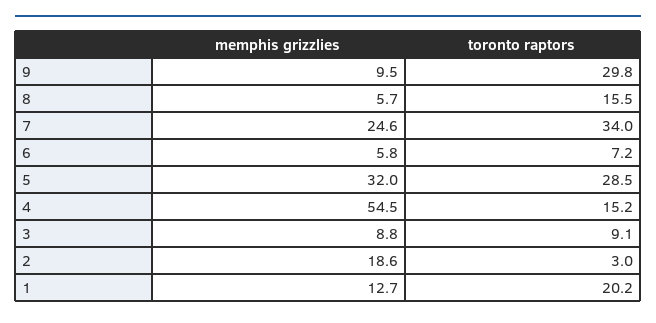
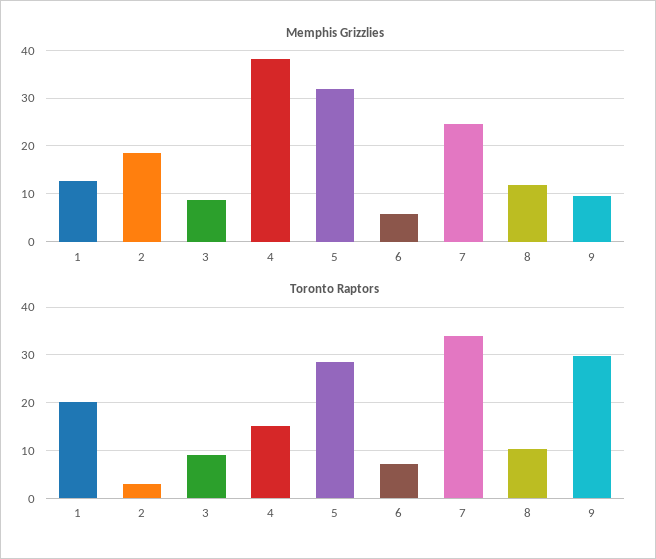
memphis grizzlies, 8: 5.7 -> 12
toronto raptors, 8: 15.5 -> 10
memphis grizzlies, 4: 54.5 -> 38

